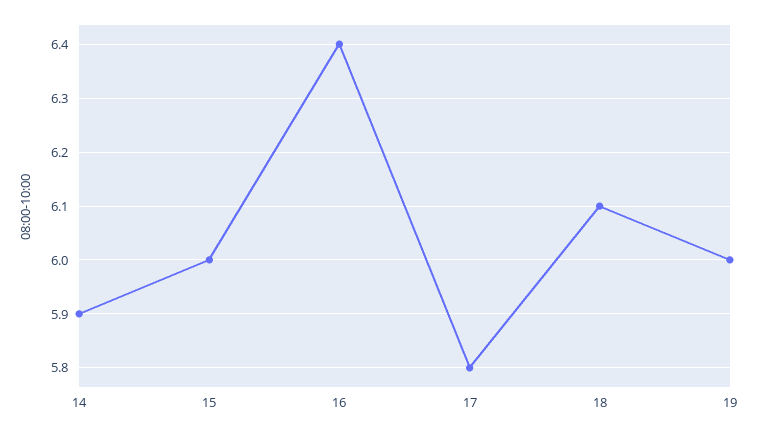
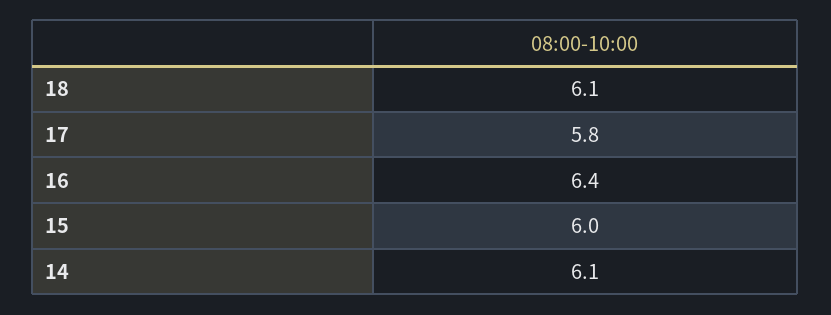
14: 5.9 -> 6.1
19: 6 -> none

